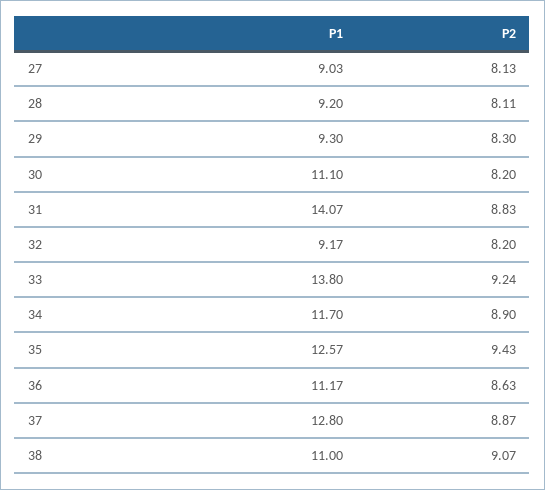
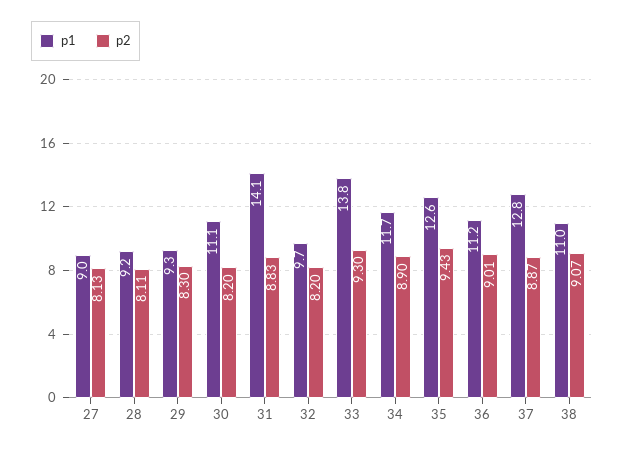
P1, 32: 9.17 -> 9.7
P2, 33: 9.24 -> 9.3
P2, 36: 8.63 -> 9.01

